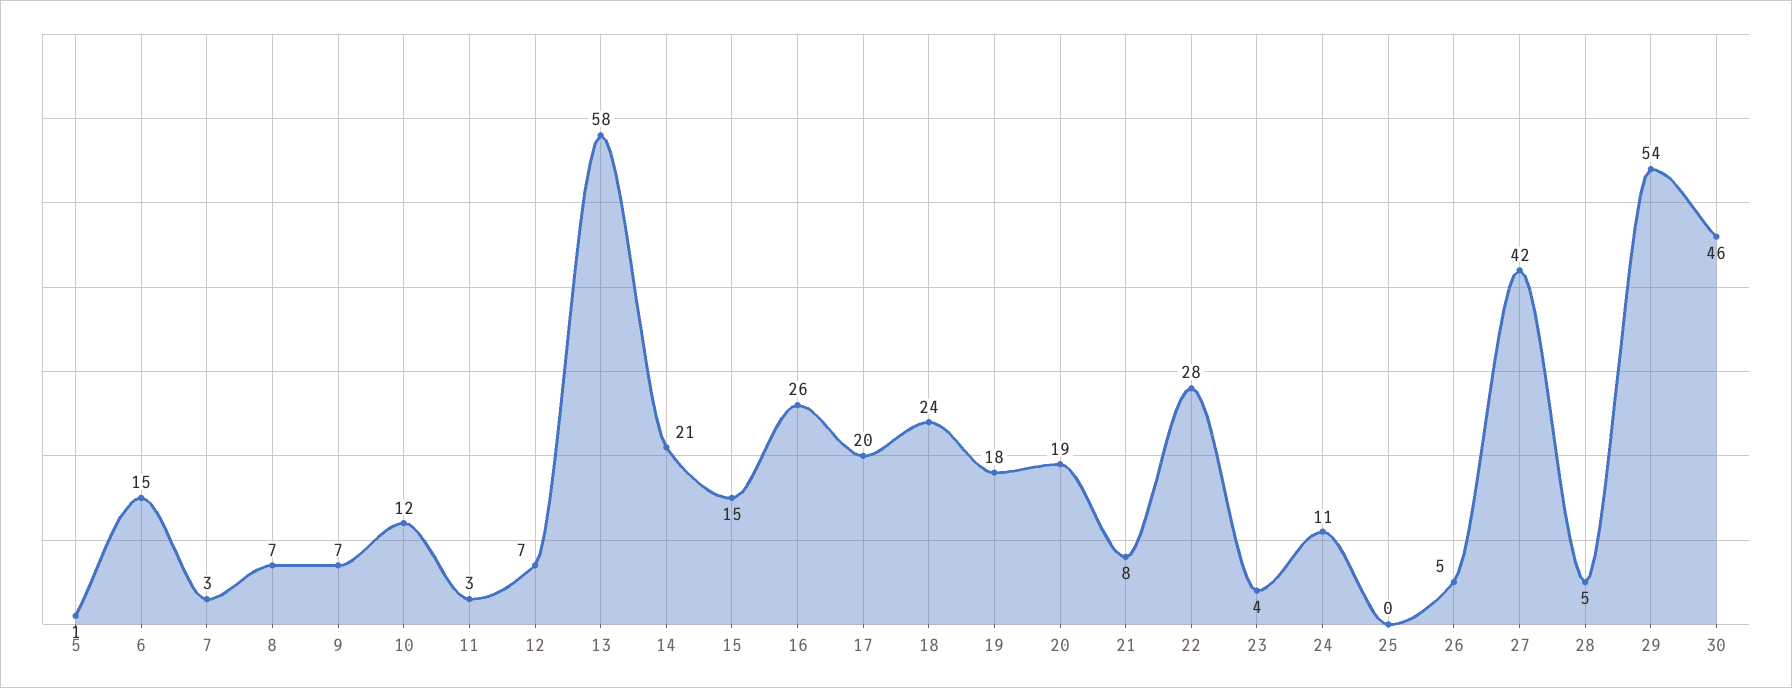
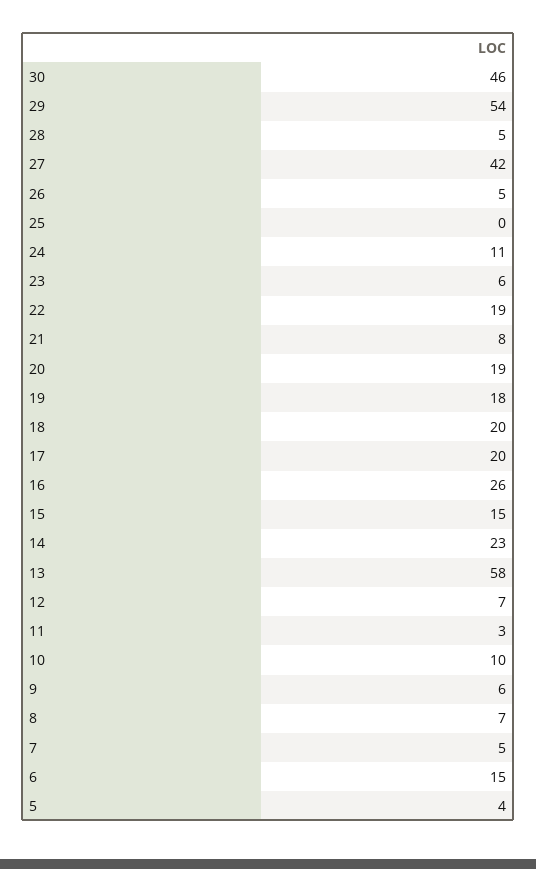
5: 1 -> 4
7: 3 -> 5
9: 7 -> 6
10: 12 -> 10
14: 21 -> 23
18: 24 -> 20
22: 28 -> 19
23: 4 -> 6

